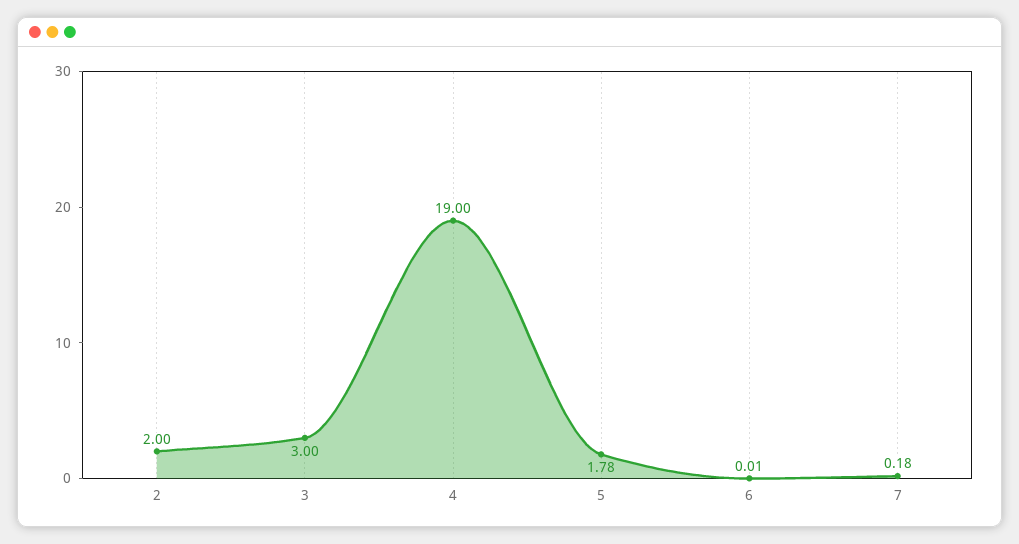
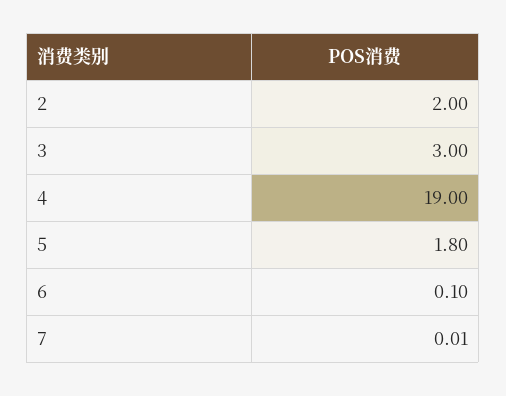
5: 1.78 -> 1.8
6: 0.01 -> 0.1
7: 0.18 -> 0.01

